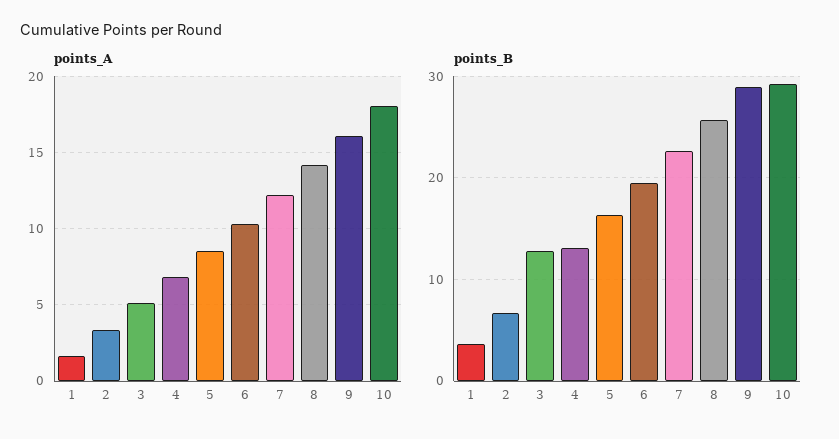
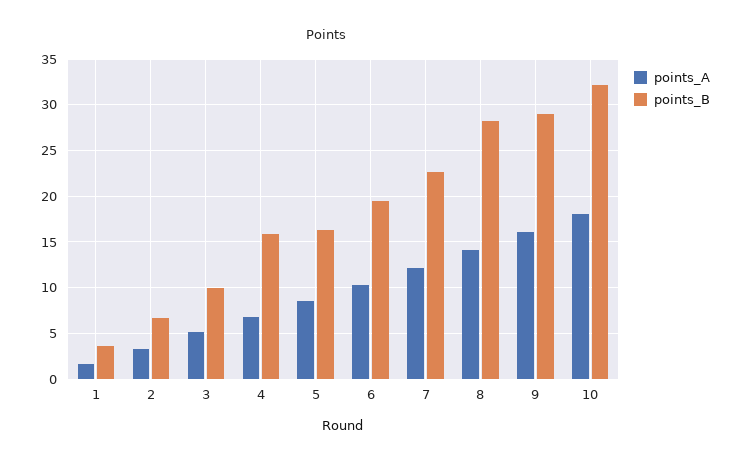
points_B, 3: 13 -> 10
points_B, 4: 13 -> 16
points_B, 8: 26 -> 28
points_B, 10: 29 -> 32

